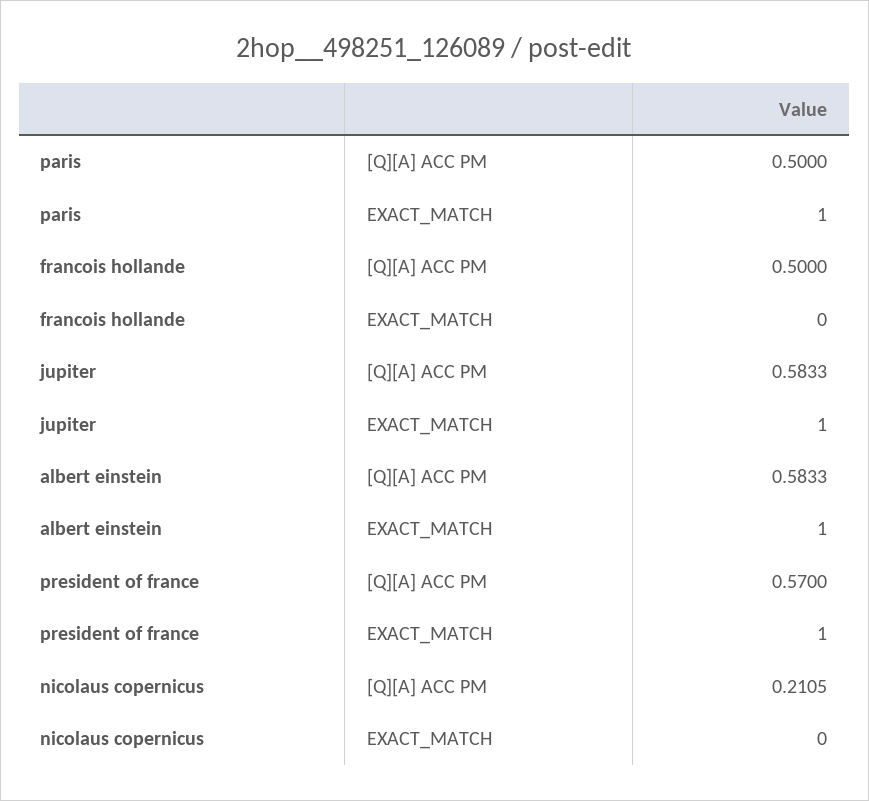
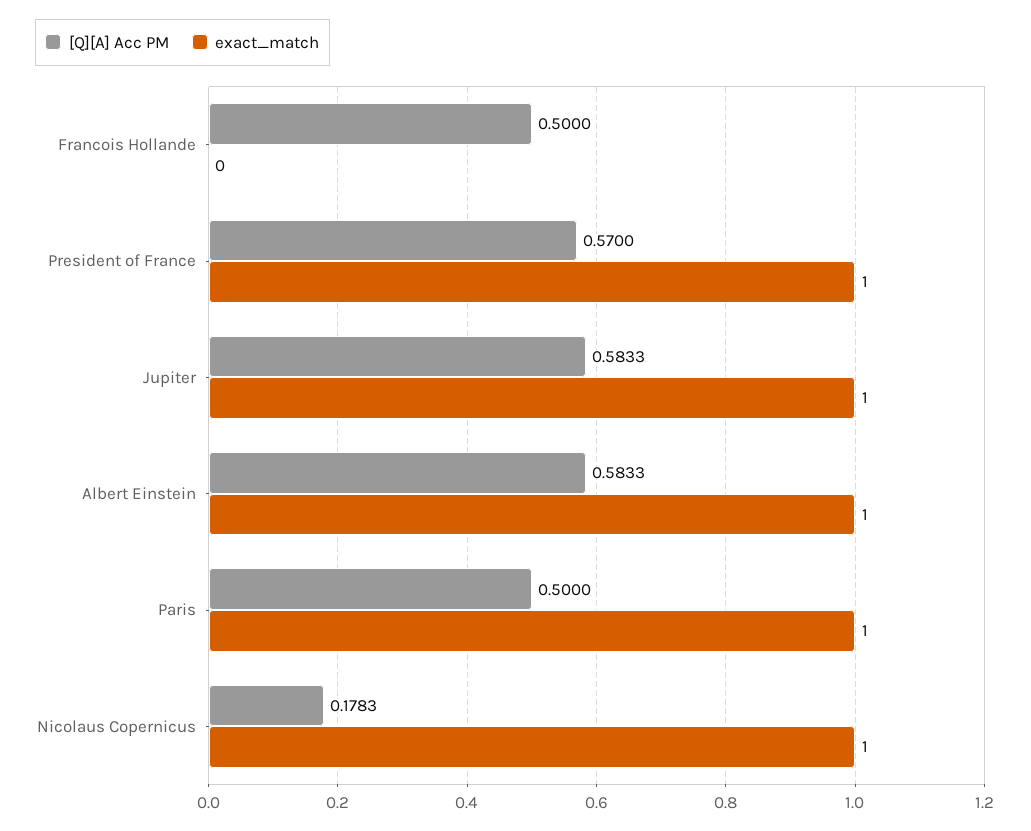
[Q][A] ACC PM, nicolaus copernicus: 0.2105 -> 0.1783
EXACT_MATCH, nicolaus copernicus: 0 -> 1

